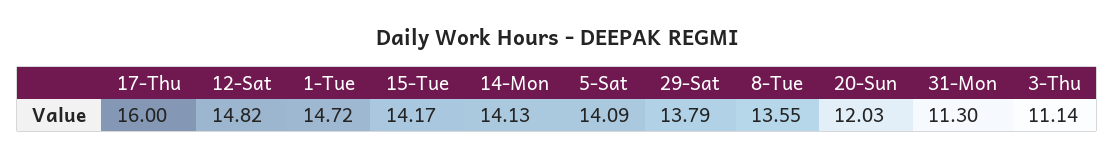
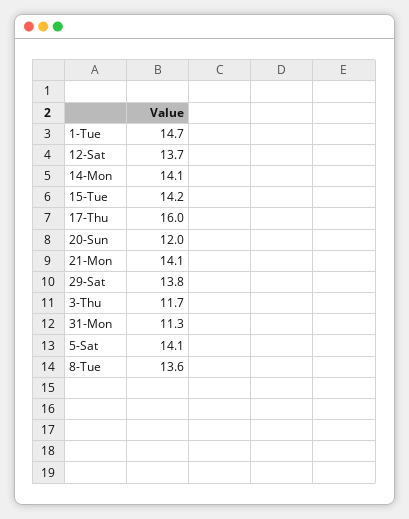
12-Sat: 14.82 -> 13.7
3-Thu: 11.14 -> 11.7
21-Mon: none -> 14.1

